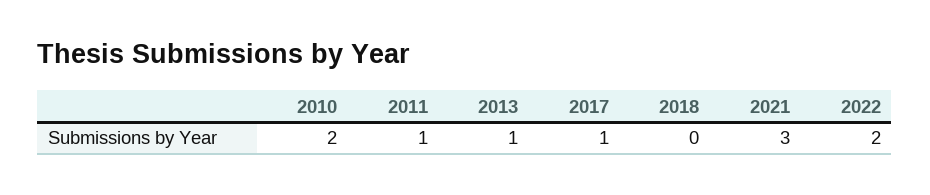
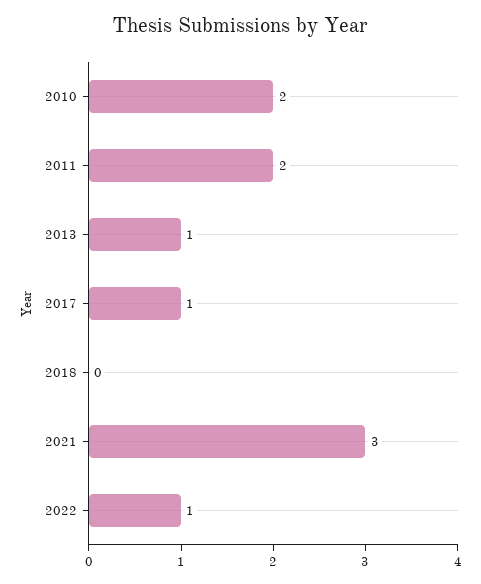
2011: 1 -> 2
2022: 2 -> 1

